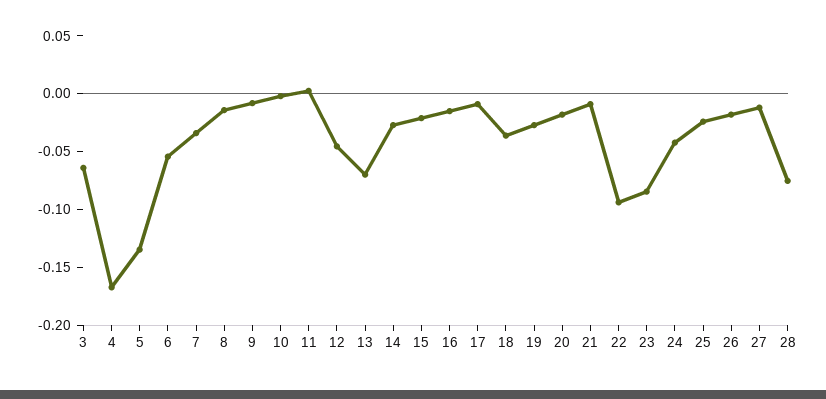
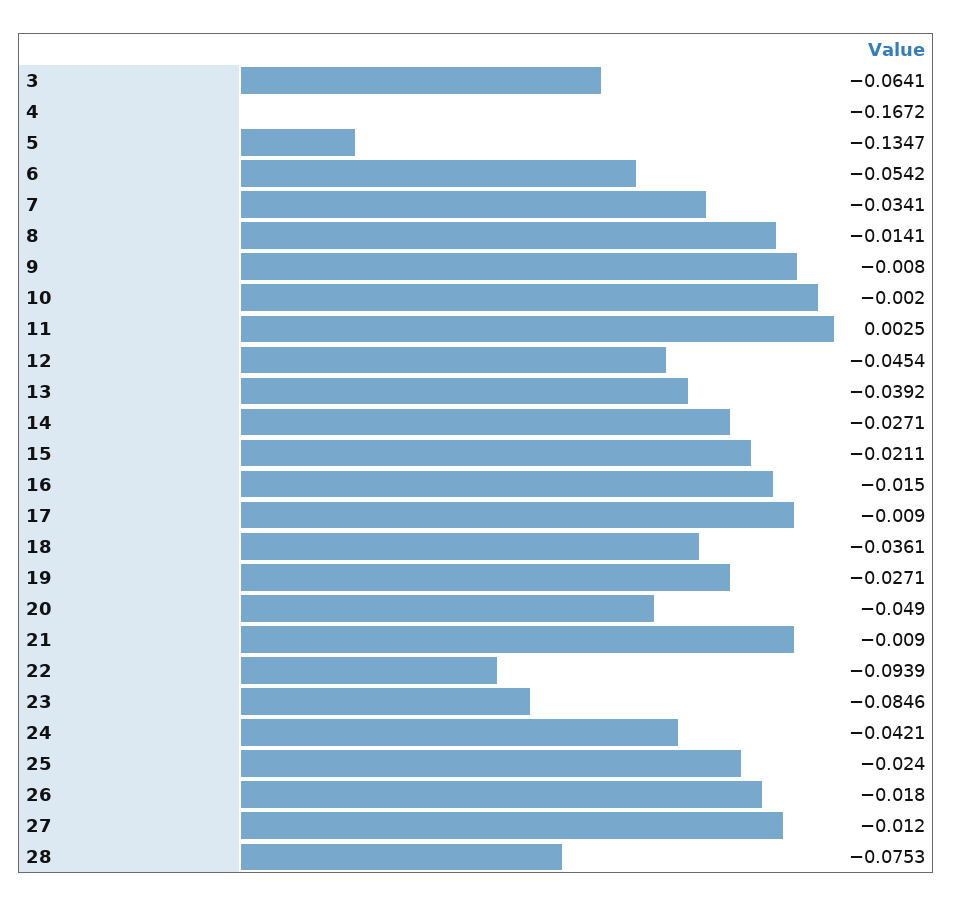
13: -0.07 -> -0.0392
20: -0.02 -> -0.049

